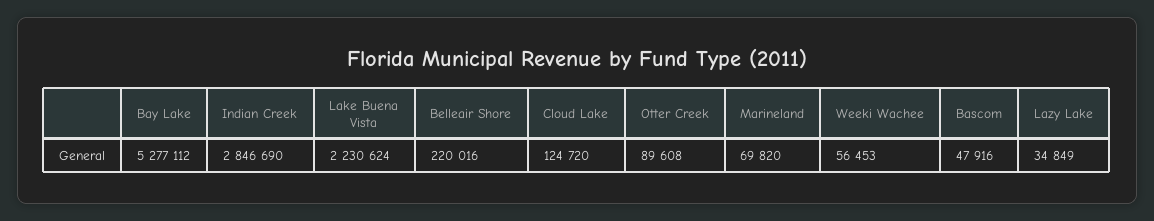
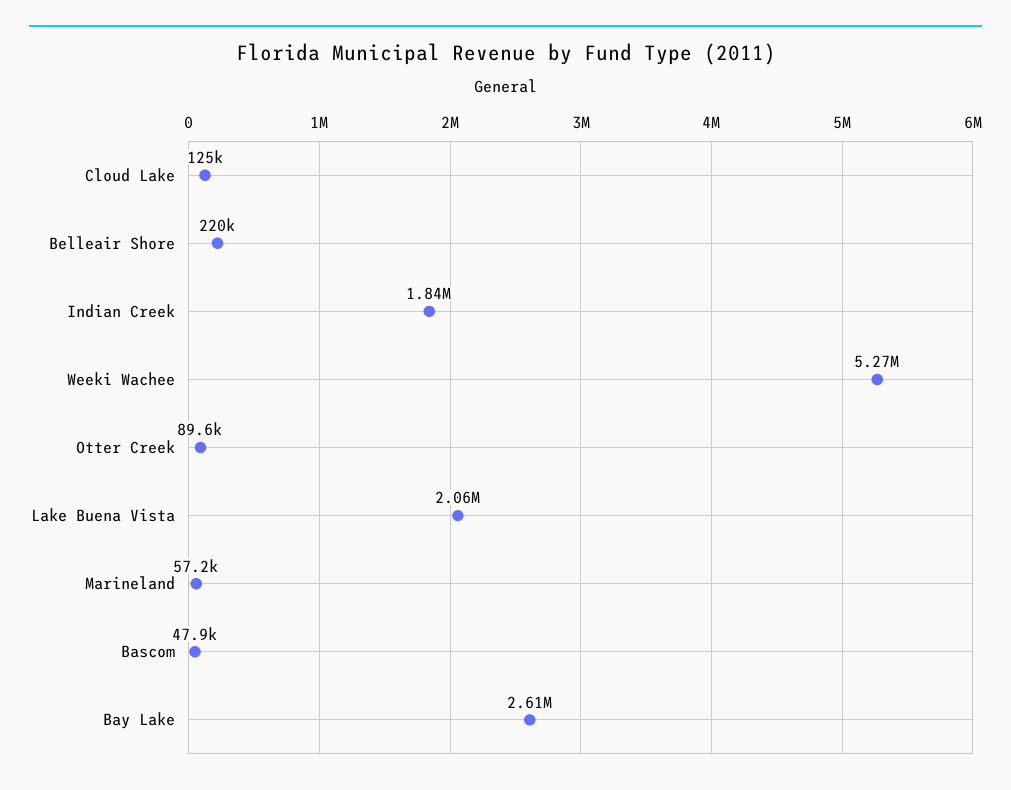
Bay Lake: 5277112 -> 2610000
Indian Creek: 2846690 -> 1840000
Lake Buena Vista: 2230624 -> 2060000
Marineland: 69820 -> 57200
Weeki Wachee: 56453 -> 5270000
Lazy Lake: 34849 -> none

